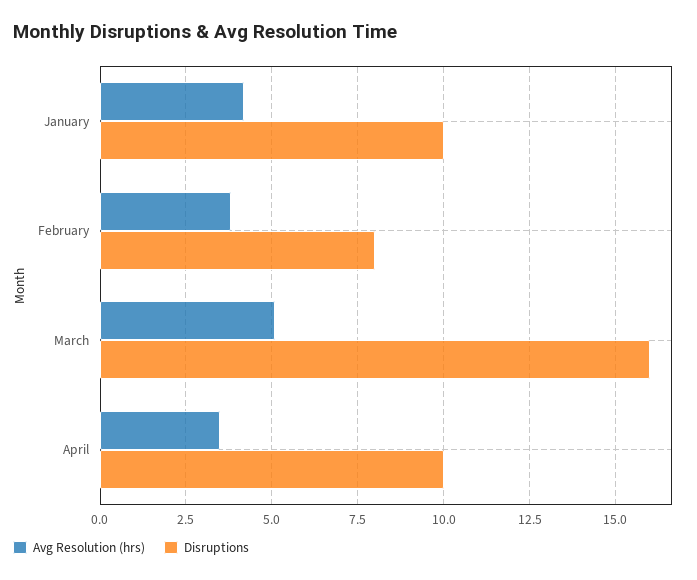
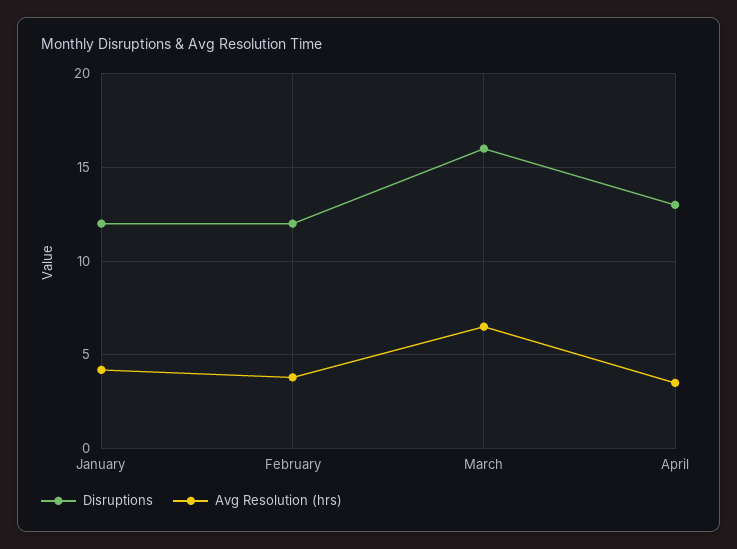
Disruptions, January: 10 -> 12
Disruptions, February: 8 -> 12
Avg Resolution (hrs), March: 5 -> 6.5
Disruptions, April: 10 -> 13

